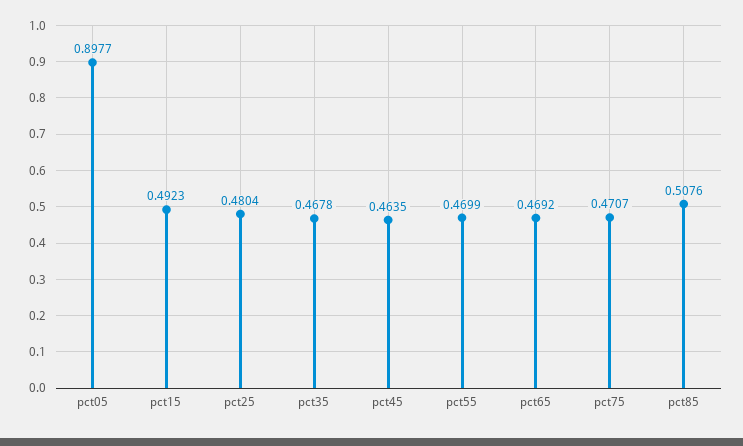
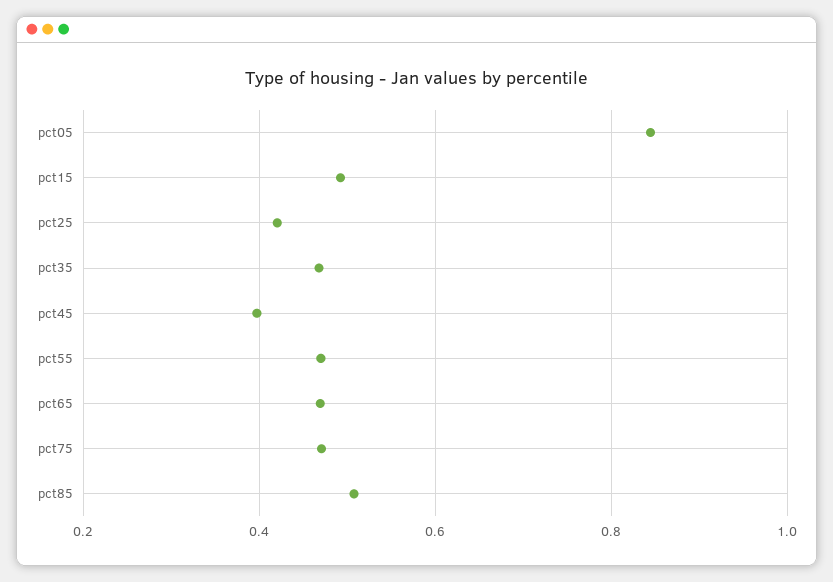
pct05: 0.8977 -> 0.84
pct25: 0.4804 -> 0.42
pct45: 0.4635 -> 0.4

